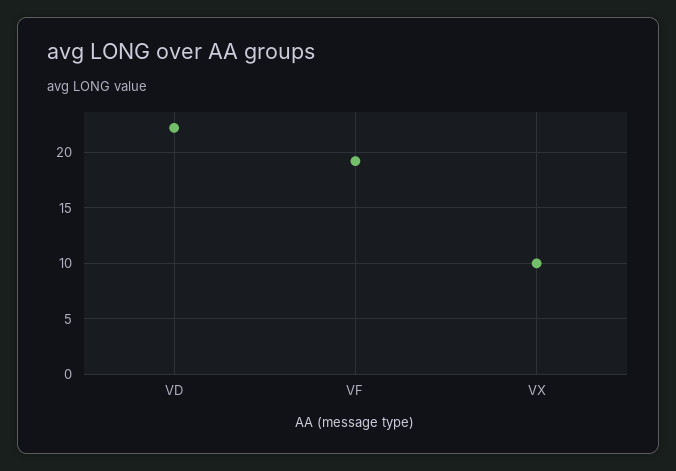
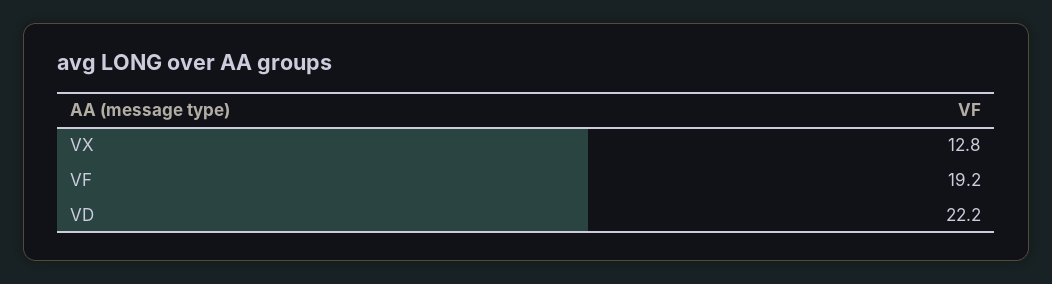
VX: 10 -> 12.8

